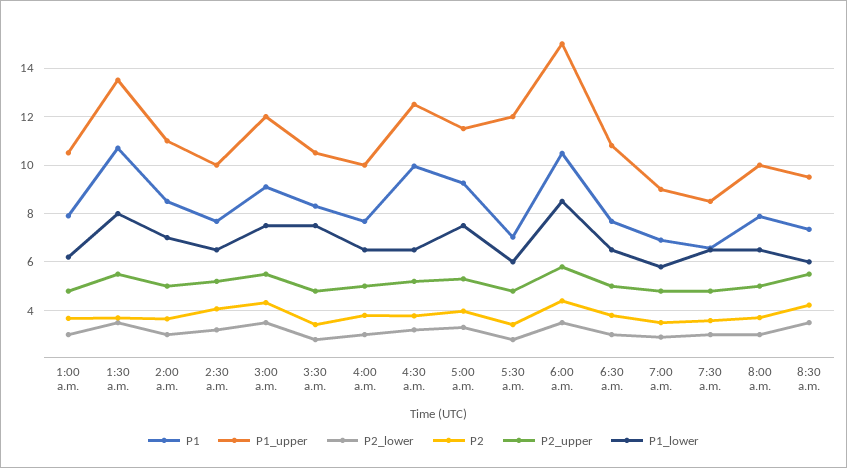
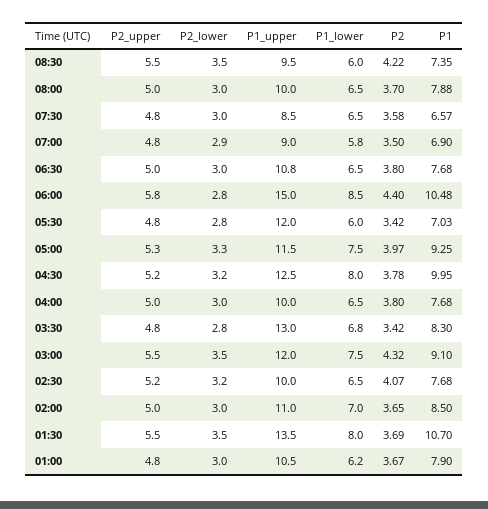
P1_upper, 3:30 a.m.: 10.5 -> 13
P1_lower, 3:30 a.m.: 7.5 -> 6.8
P1_lower, 4:30 a.m.: 6.5 -> 8
P2_lower, 6:00 a.m.: 3.5 -> 2.8

